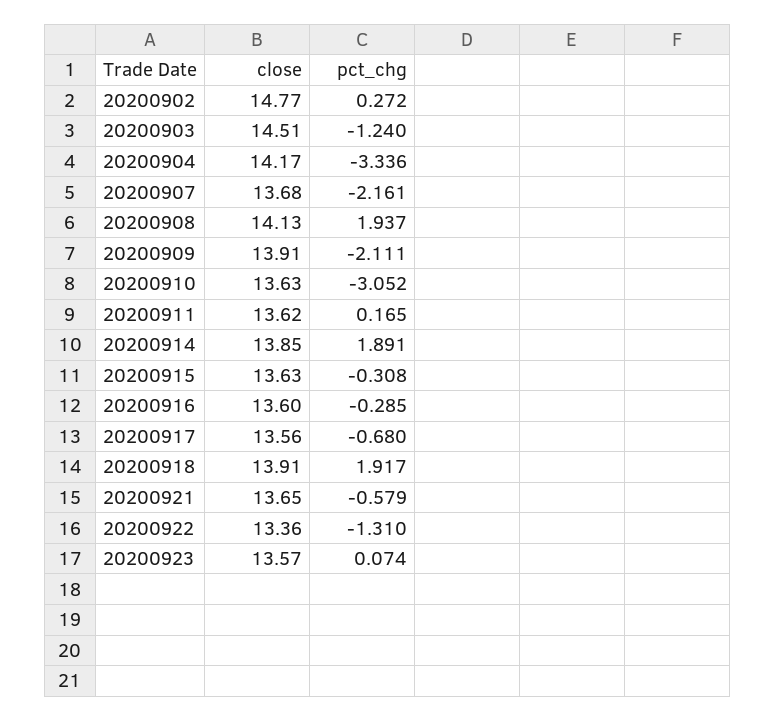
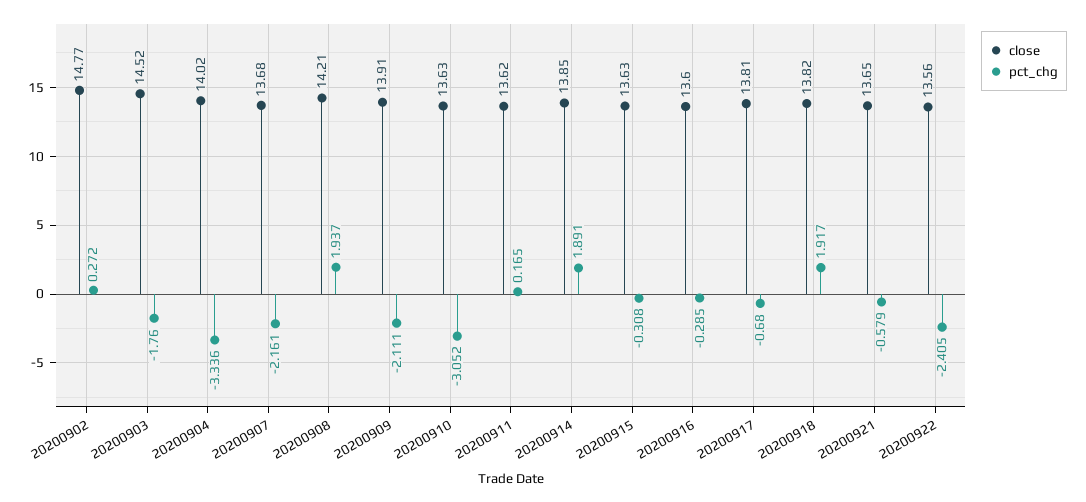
close, 20200903: 14.51 -> 14.52
pct_chg, 20200903: -1.24 -> -1.76
close, 20200904: 14.17 -> 14.02
close, 20200908: 14.13 -> 14.21
close, 20200917: 13.56 -> 13.81
close, 20200918: 13.91 -> 13.82
close, 20200922: 13.36 -> 13.56
pct_chg, 20200922: -1.31 -> -2.405
close, 20200923: 13.57 -> none
pct_chg, 20200923: 0.074 -> none

